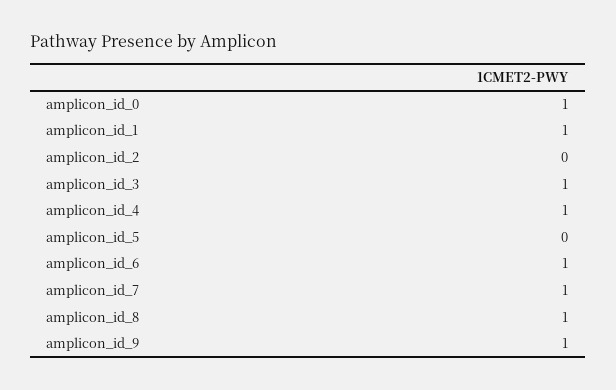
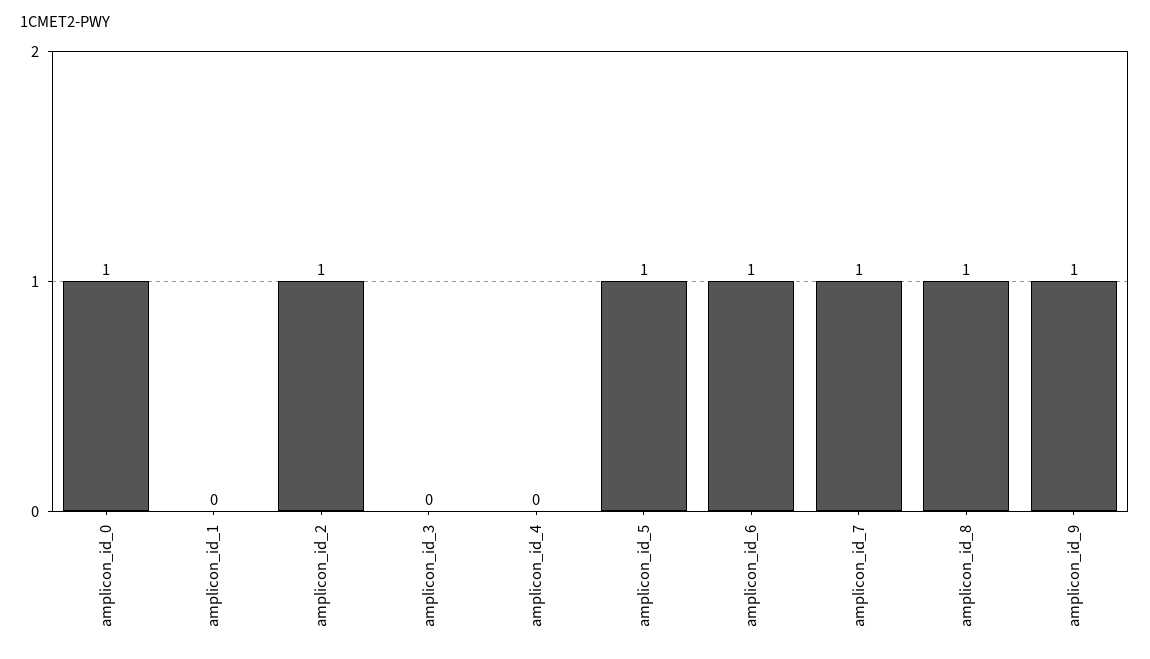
amplicon_id_1: 1 -> 0
amplicon_id_2: 0 -> 1
amplicon_id_3: 1 -> 0
amplicon_id_4: 1 -> 0
amplicon_id_5: 0 -> 1

